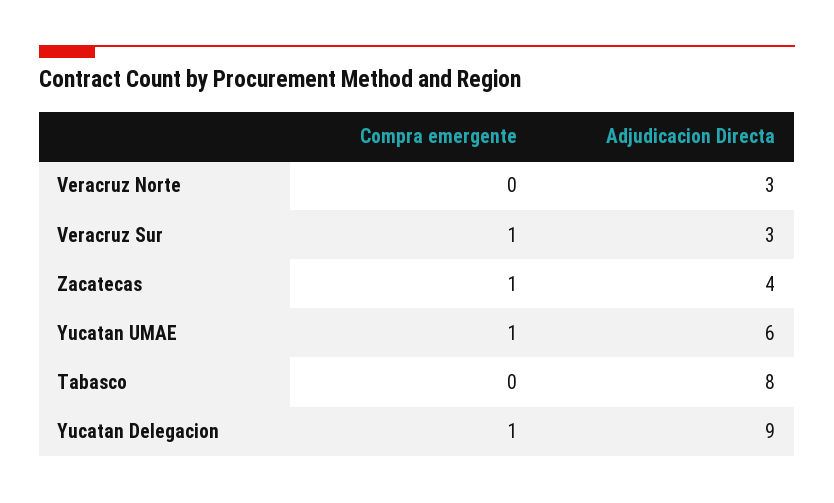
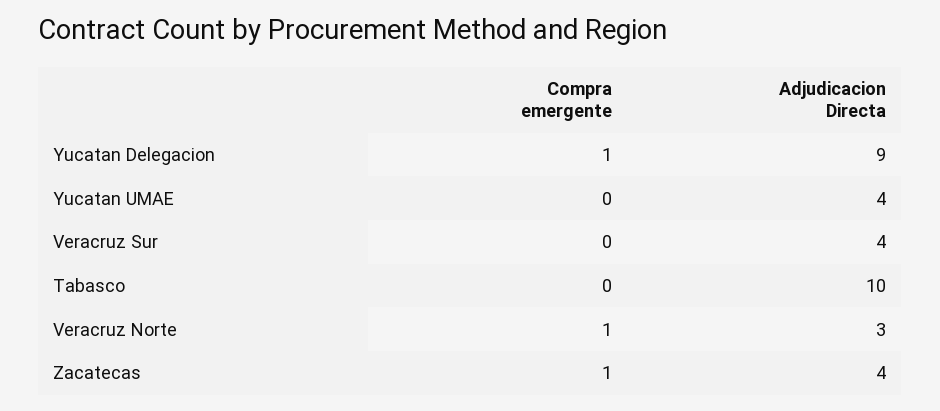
Compra emergente, Veracruz Norte: 0 -> 1
Compra emergente, Veracruz Sur: 1 -> 0
Adjudicacion Directa, Veracruz Sur: 3 -> 4
Compra emergente, Yucatan UMAE: 1 -> 0
Adjudicacion Directa, Yucatan UMAE: 6 -> 4
Adjudicacion Directa, Tabasco: 8 -> 10

